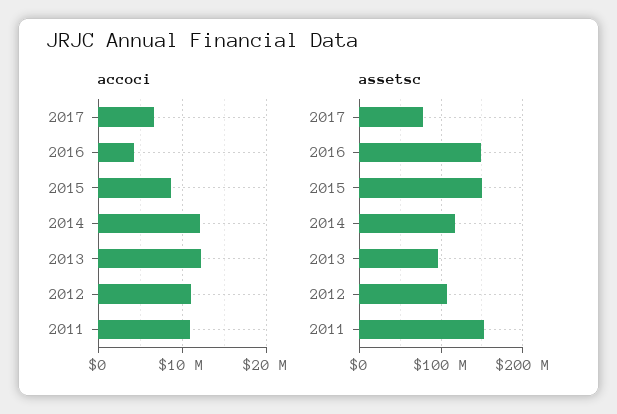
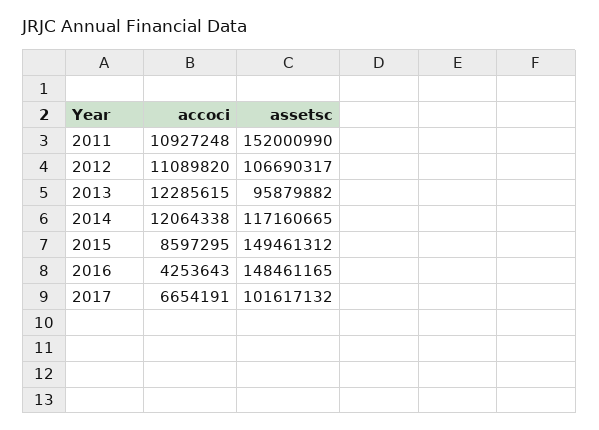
assetsc, 2017: 80000000 -> 101617132

